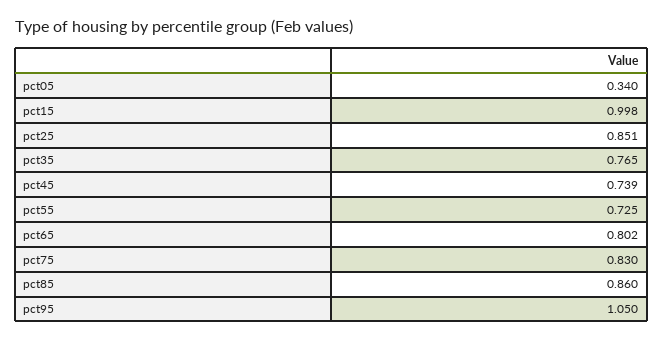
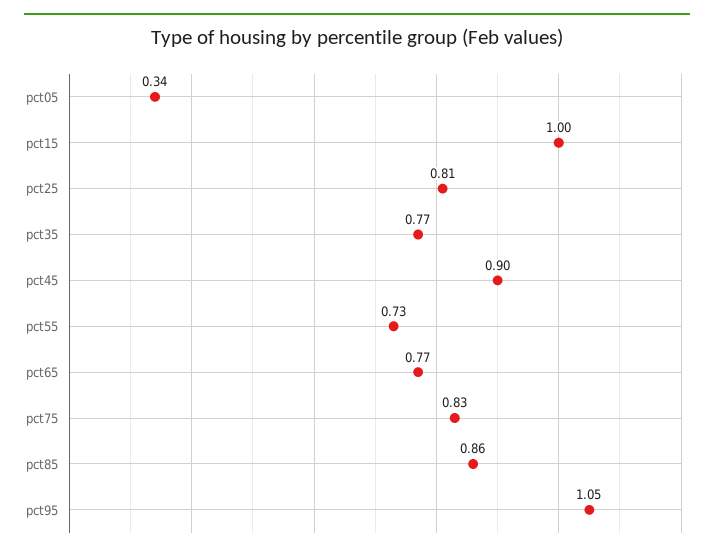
pct25: 0.851 -> 0.81
pct45: 0.739 -> 0.9
pct65: 0.802 -> 0.77

